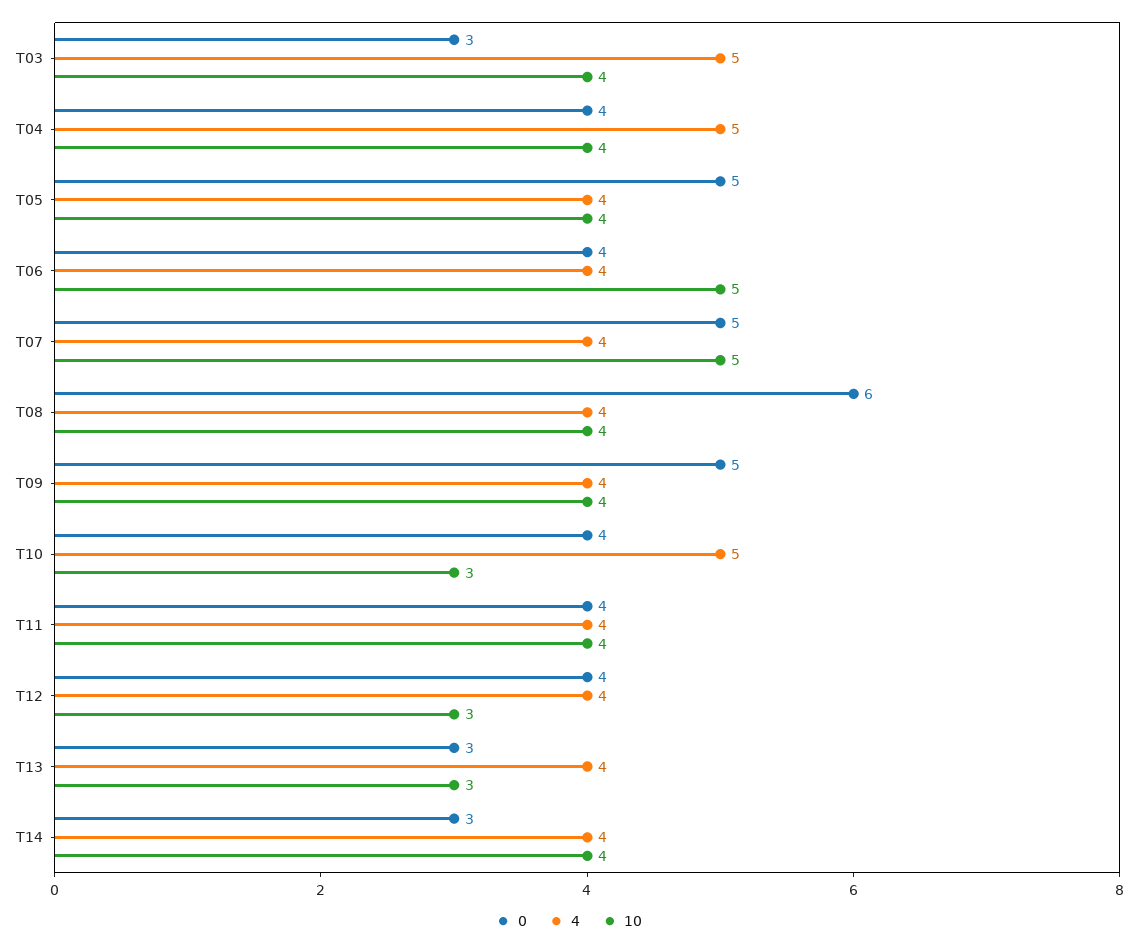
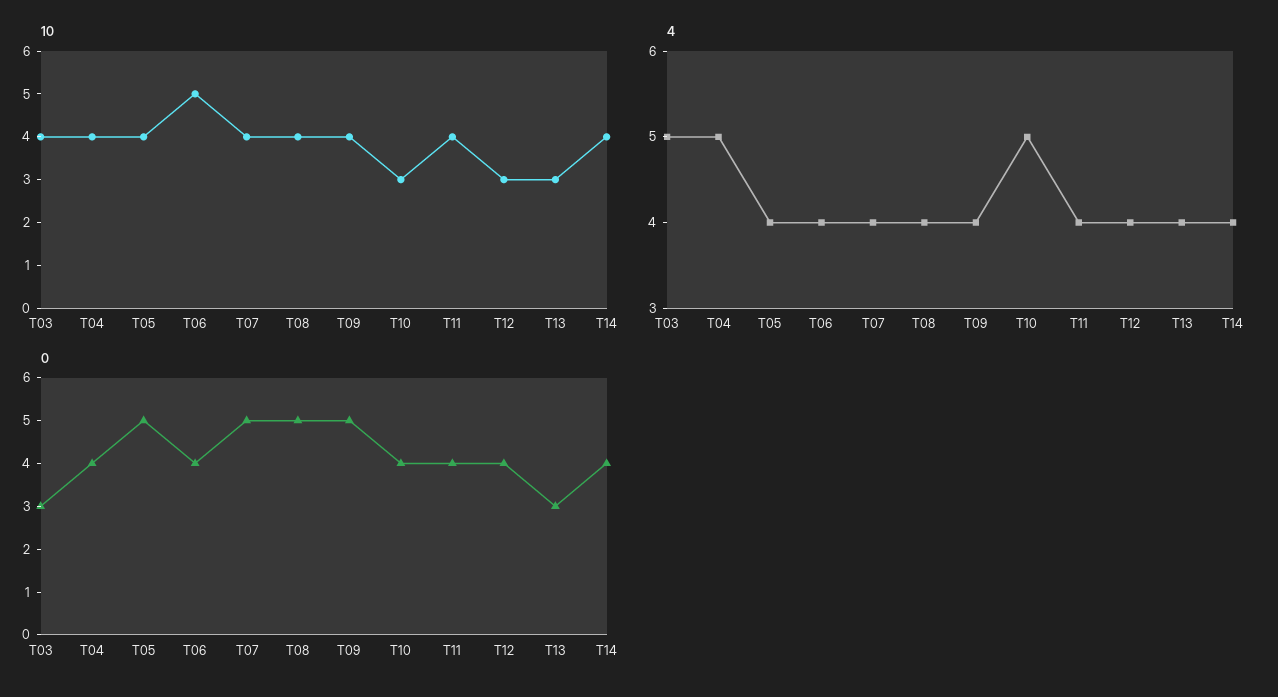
10, T07: 5 -> 4
0, T08: 6 -> 5
0, T14: 3 -> 4

